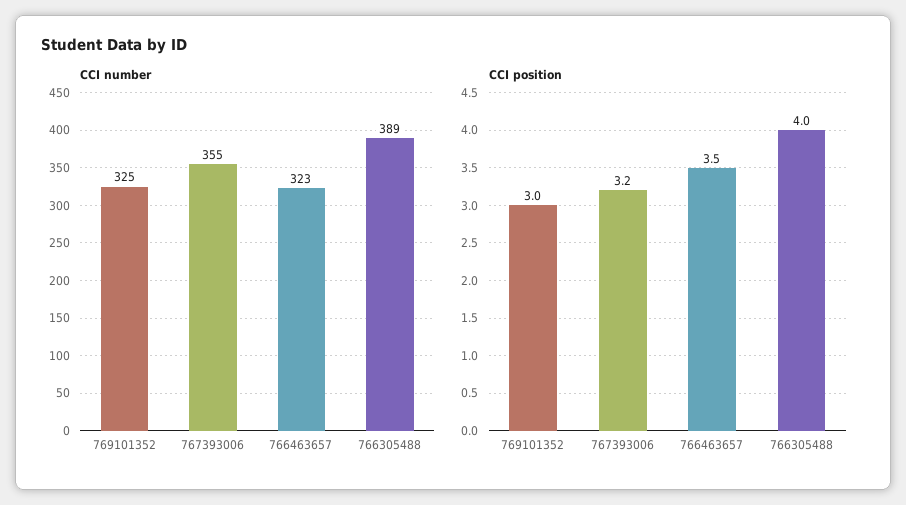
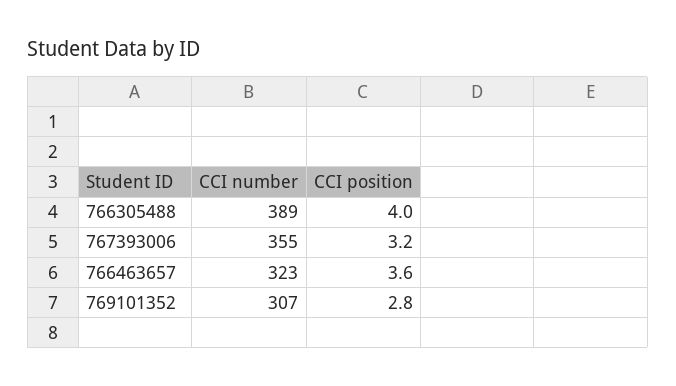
CCI number, 769101352: 325 -> 307
CCI position, 769101352: 3 -> 2.8
CCI position, 766463657: 3.5 -> 3.6

